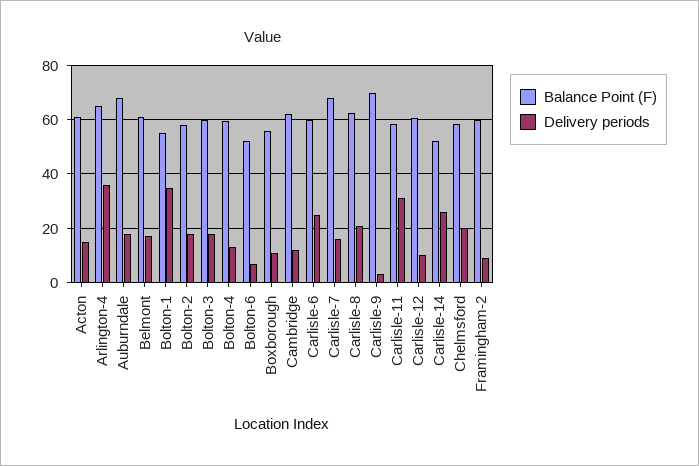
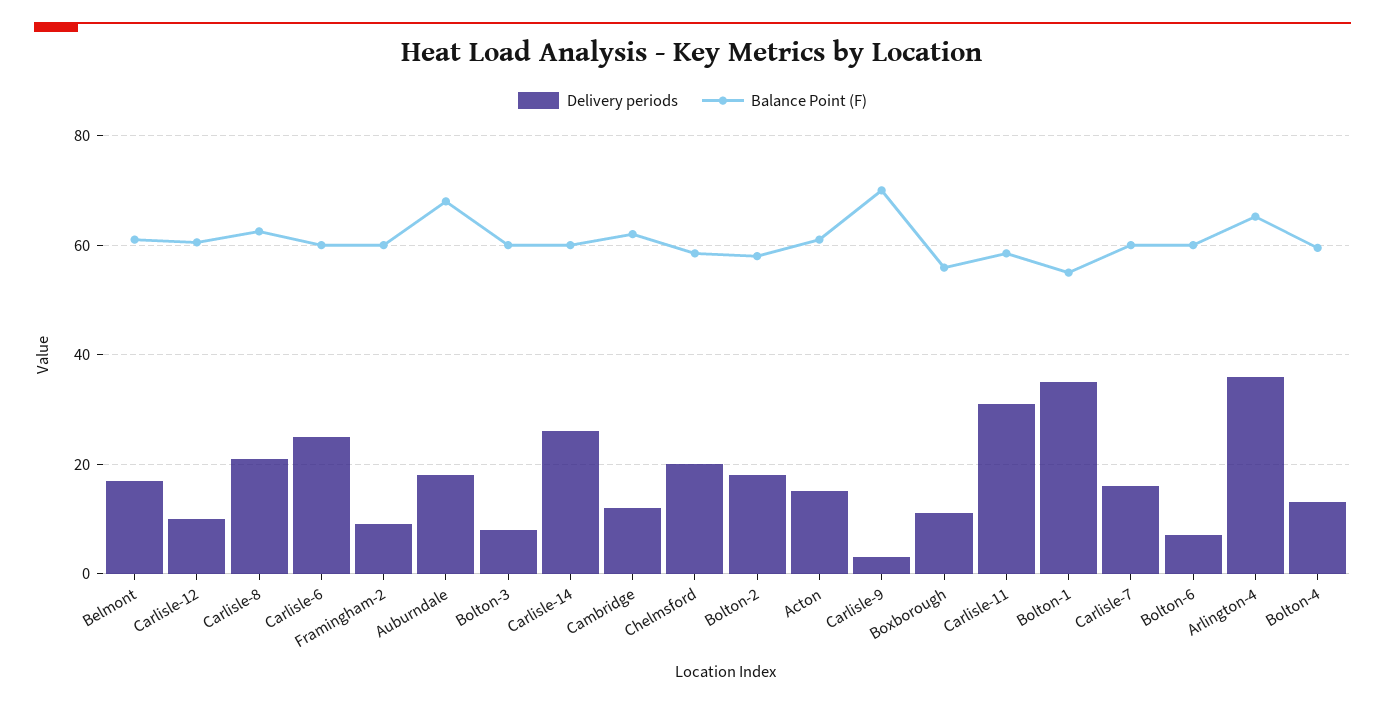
Delivery periods, Bolton-3: 17.5 -> 8
Balance Point (F), Bolton-6: 52.5 -> 60
Balance Point (F), Carlisle-7: 67.5 -> 60
Balance Point (F), Carlisle-14: 52.5 -> 60

